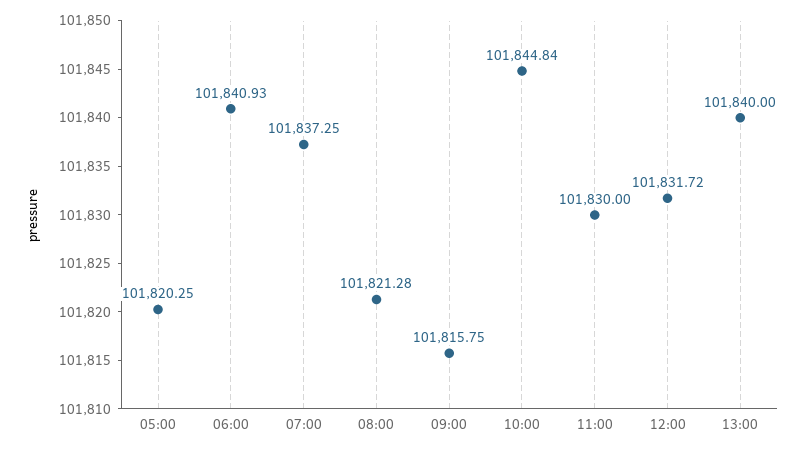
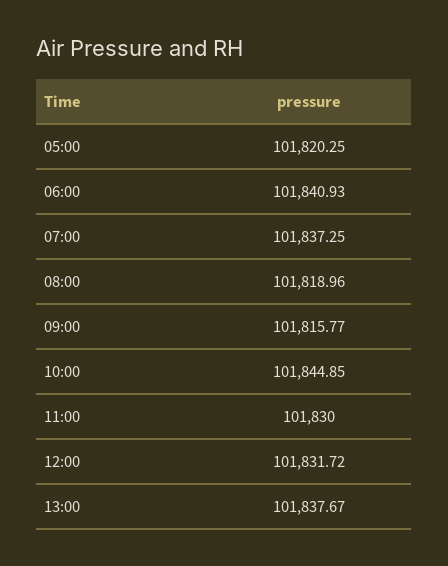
08:00: 101821.28 -> 101818.96
09:00: 101815.75 -> 101815.77
10:00: 101844.84 -> 101844.85
13:00: 101840 -> 101837.67

